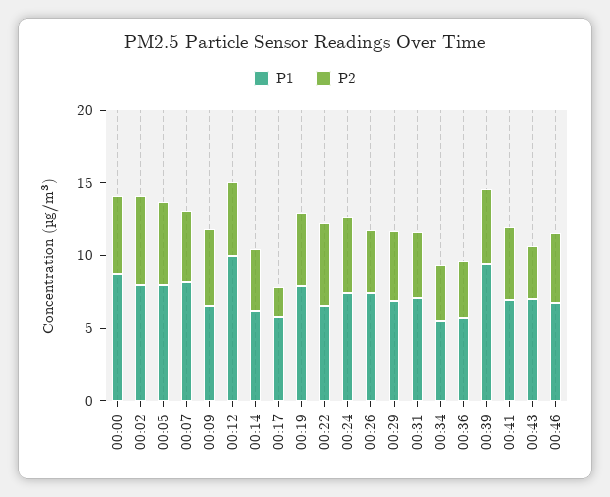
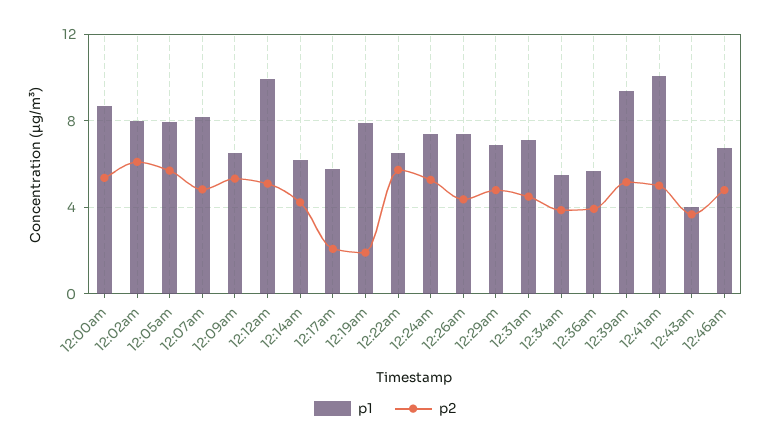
P2, 00:19: 5 -> 2
P1, 00:41: 7 -> 10
P1, 00:43: 7 -> 4

